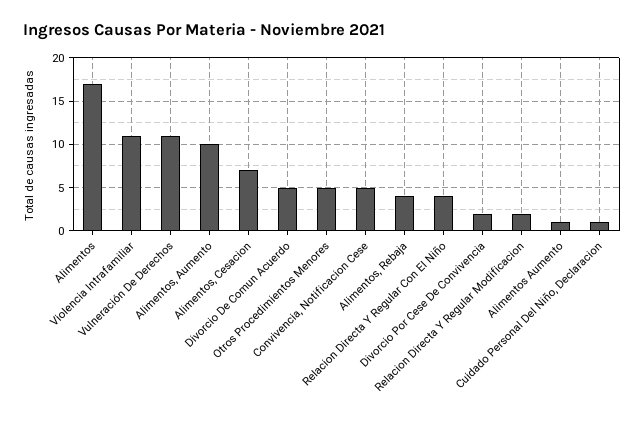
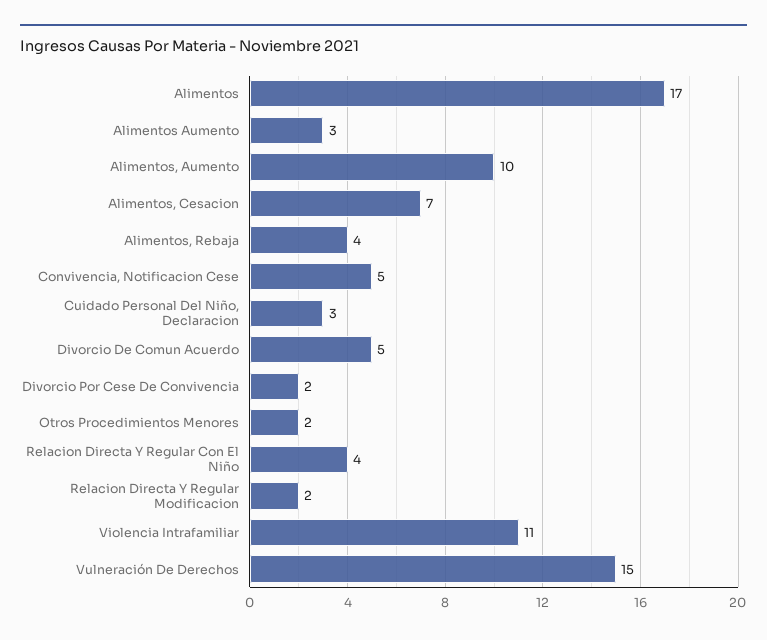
Vulneración De Derechos: 11 -> 15
Otros Procedimientos Menores: 5 -> 2
Alimentos Aumento: 1 -> 3
Cuidado Personal Del Niño, Declaracion: 1 -> 3

